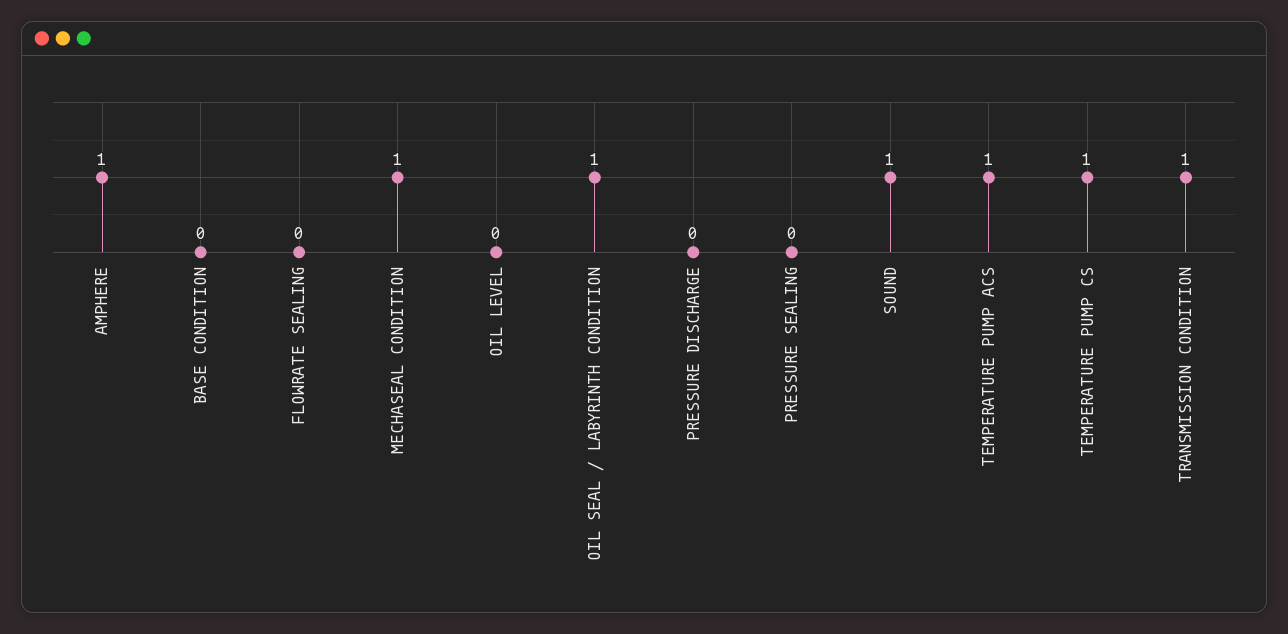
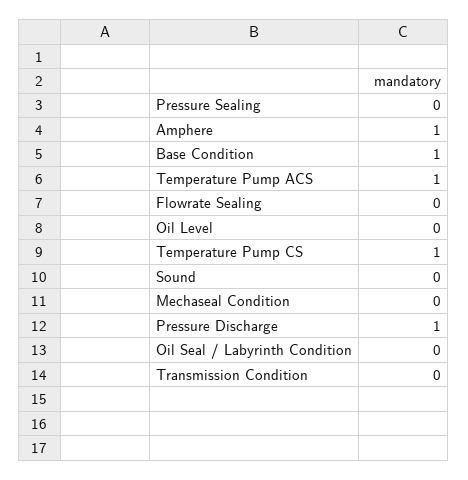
BASE CONDITION: 0 -> 1
MECHASEAL CONDITION: 1 -> 0
OIL SEAL / LABYRINTH CONDITION: 1 -> 0
PRESSURE DISCHARGE: 0 -> 1
SOUND: 1 -> 0
TRANSMISSION CONDITION: 1 -> 0

